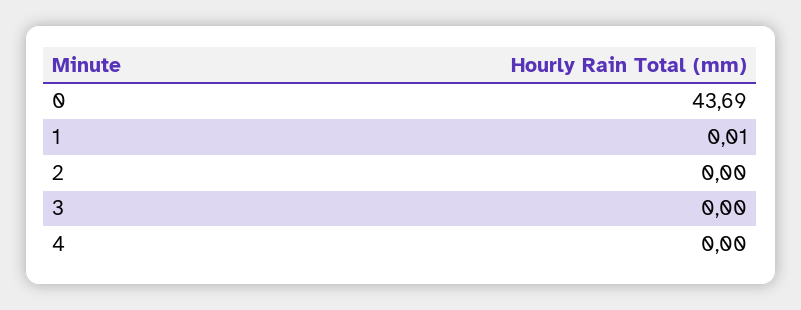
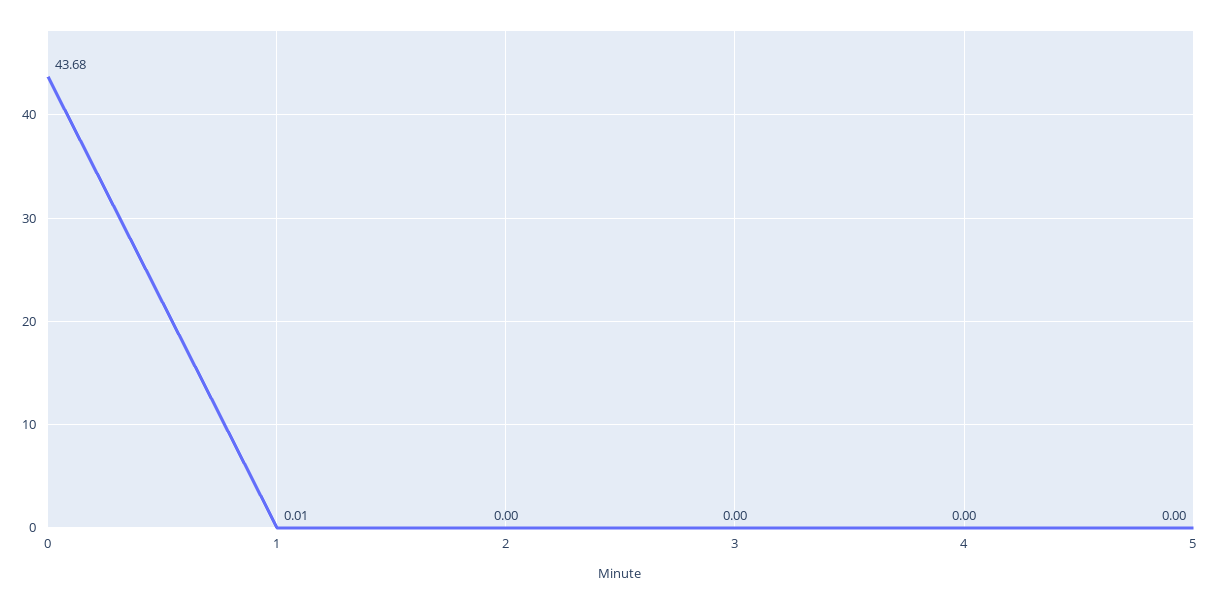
0: 43.69 -> 43.68
5: none -> 0

